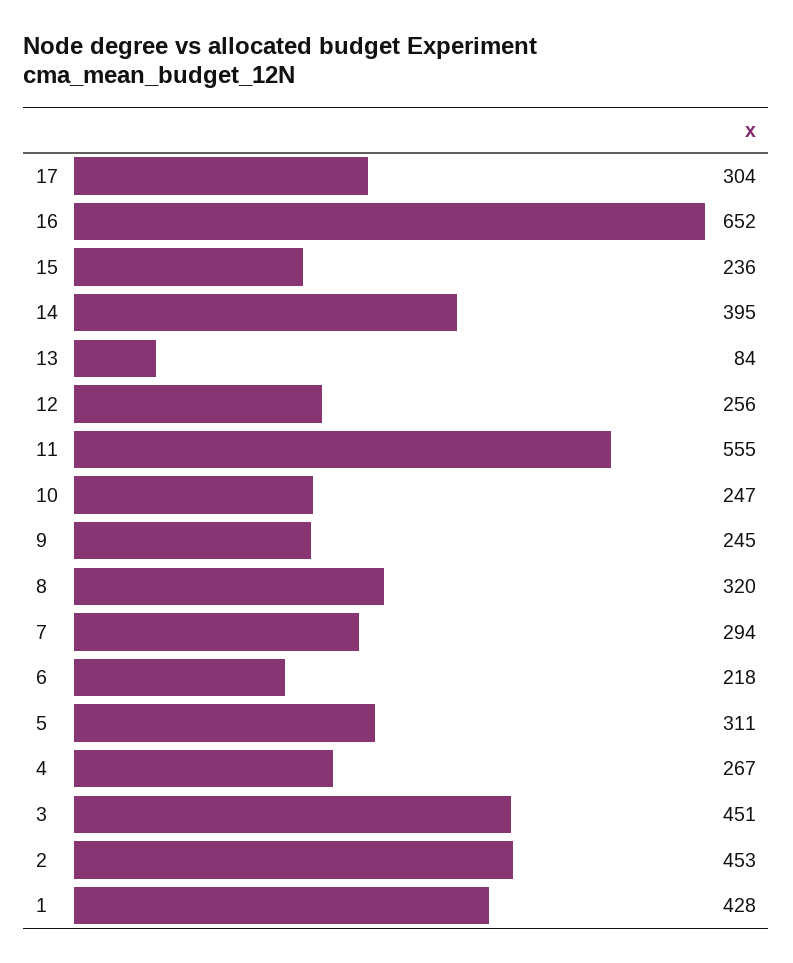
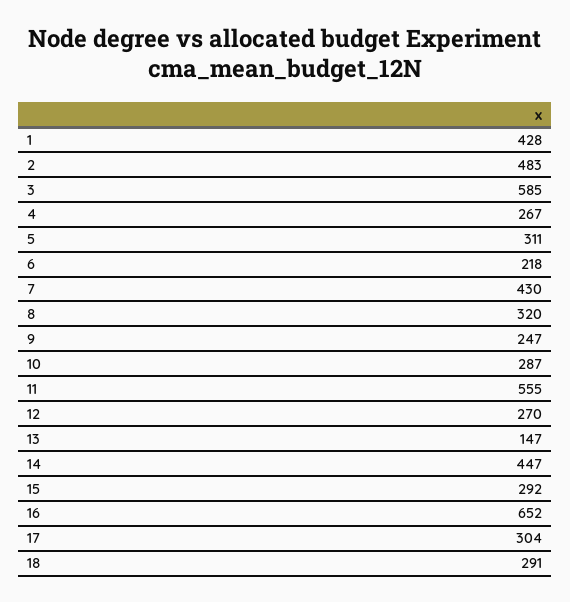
15: 236 -> 292
14: 395 -> 447
13: 84 -> 147
12: 256 -> 270
10: 247 -> 287
9: 245 -> 247
7: 294 -> 430
3: 451 -> 585
2: 453 -> 483
18: none -> 291

